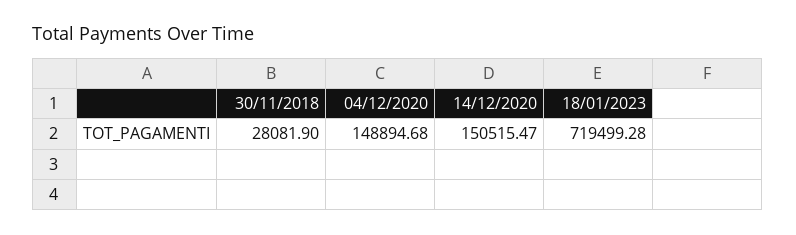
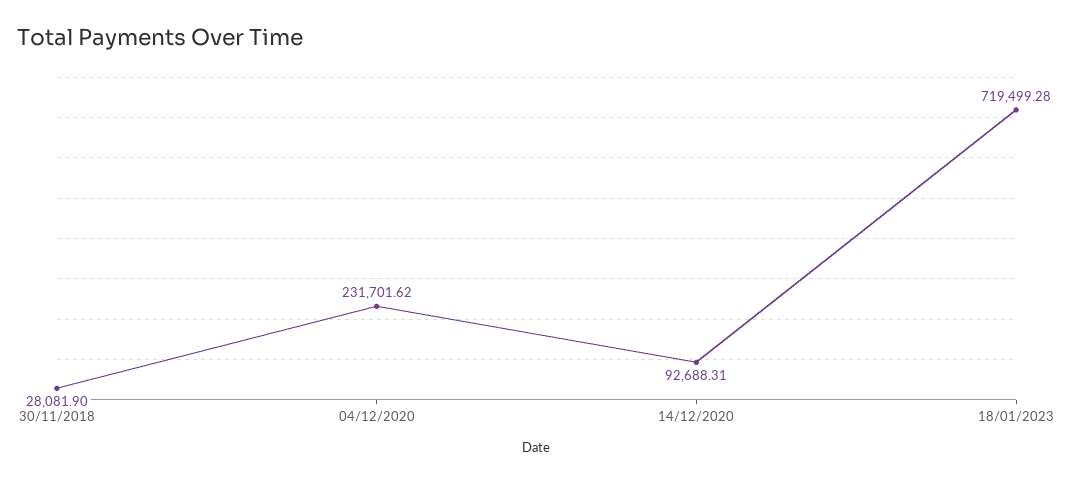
04/12/2020: 148894.68 -> 231701.62
14/12/2020: 150515.47 -> 92688.31

